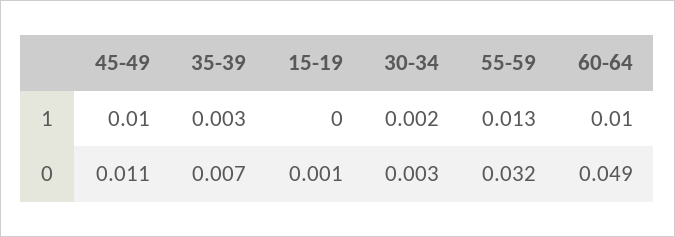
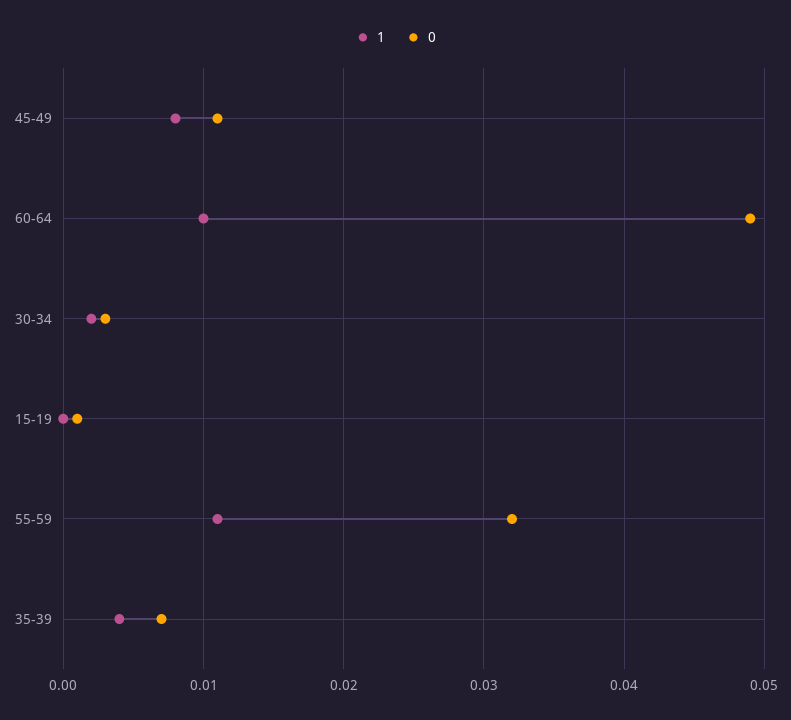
1, 45-49: 0.01 -> 0.008
1, 35-39: 0.003 -> 0.004
1, 55-59: 0.013 -> 0.011

